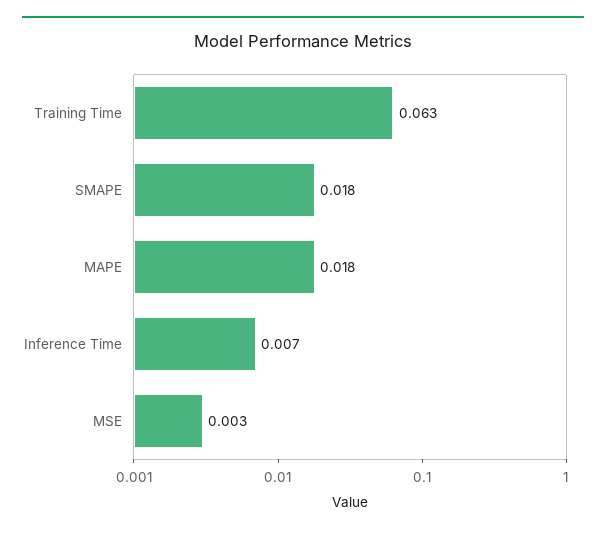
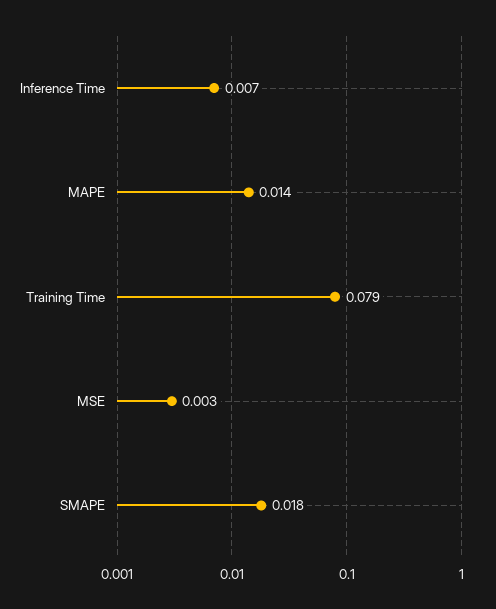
Training Time: 0.063 -> 0.079
MAPE: 0.018 -> 0.014

